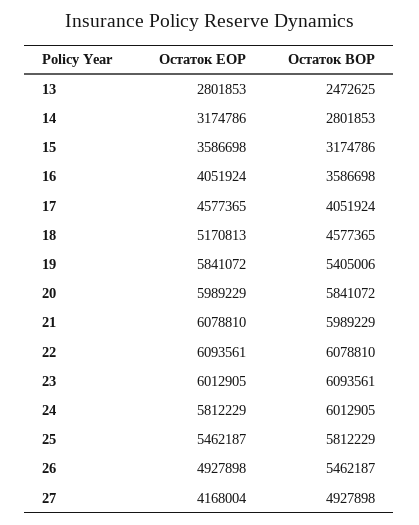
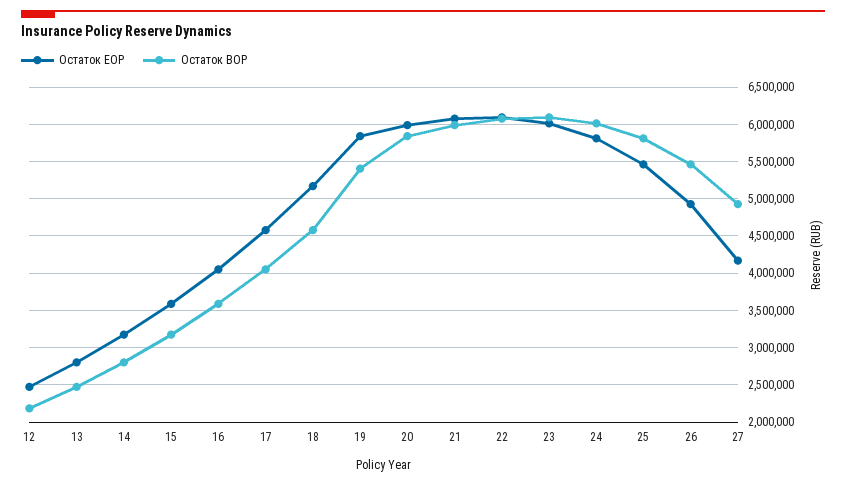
Остаток EOP, 12: none -> 2500000
Остаток BOP, 12: none -> 2200000

